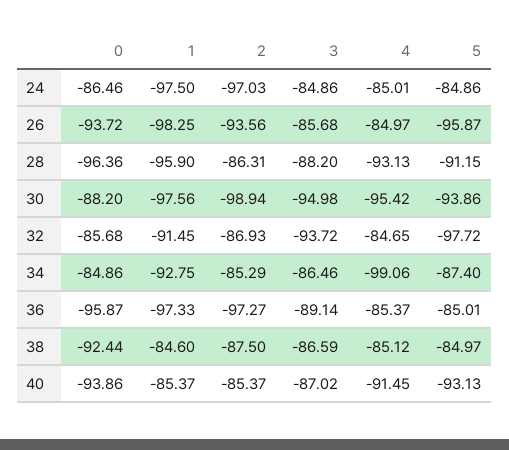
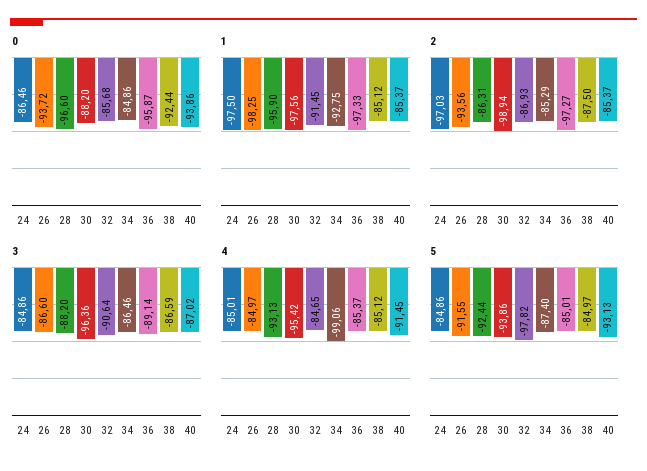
3, 26: -85.68 -> -86.6
5, 26: -95.87 -> -91.55
0, 28: -96.36 -> -96.6
5, 28: -91.15 -> -92.44
3, 30: -94.98 -> -96.36
3, 32: -93.72 -> -90.64
5, 32: -97.72 -> -97.82
1, 38: -84.6 -> -85.12

